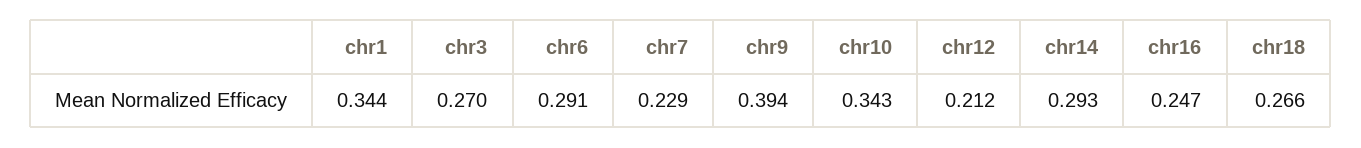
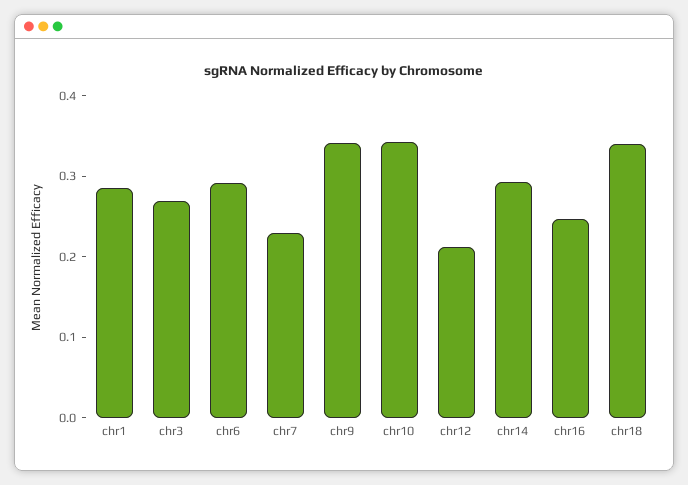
chr1: 0.344 -> 0.28
chr9: 0.394 -> 0.34
chr18: 0.266 -> 0.34

